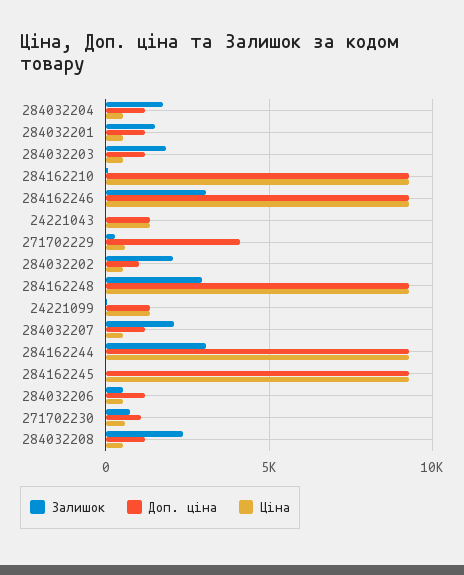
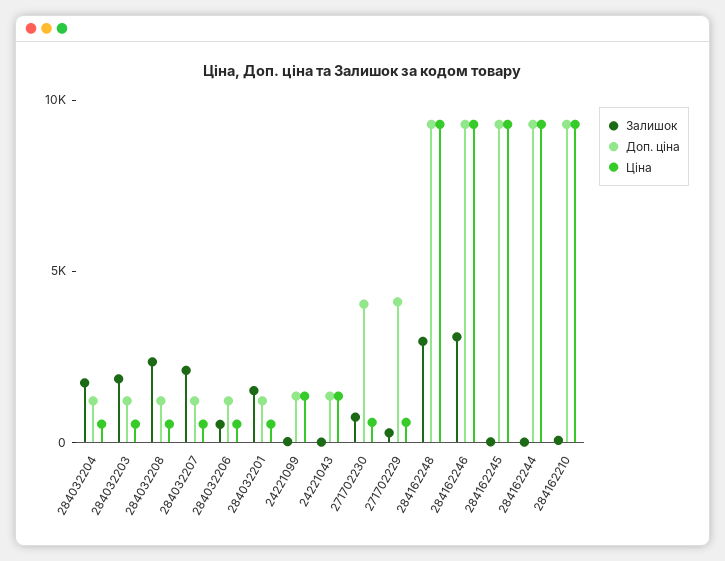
Залишок, 284032202: 2000 -> none
Доп. ціна, 284032202: 1000 -> none
Ціна, 284032202: 500 -> none
Залишок, 284162244: 3000 -> 0
Доп. ціна, 271702230: 1000 -> 4000

